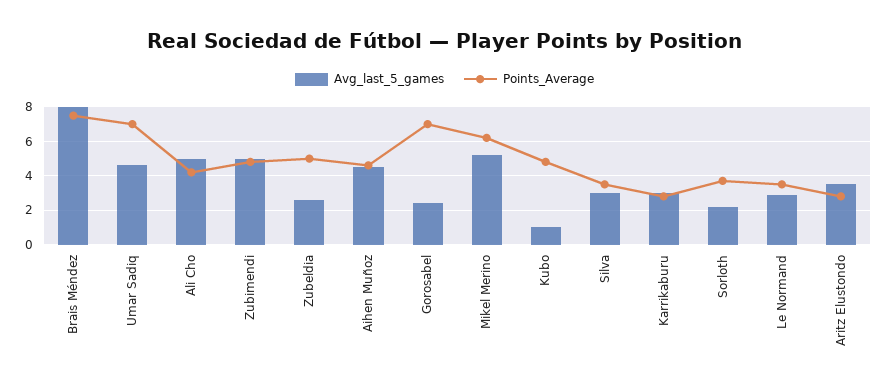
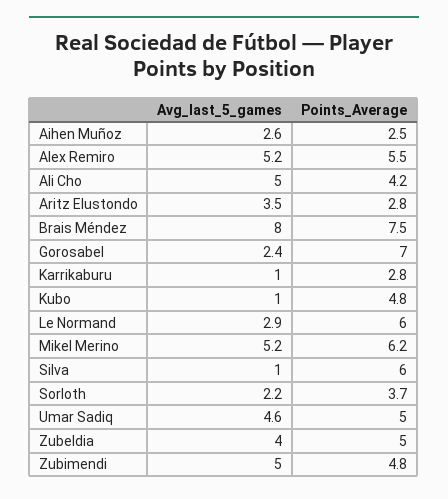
Points_Average, Umar Sadiq: 7 -> 5
Avg_last_5_games, Zubeldia: 2.5 -> 4
Avg_last_5_games, Aihen Muñoz: 4.5 -> 2.6
Points_Average, Aihen Muñoz: 4.5 -> 2.5
Avg_last_5_games, Silva: 3 -> 1
Points_Average, Silva: 3.5 -> 6
Avg_last_5_games, Karrikaburu: 3 -> 1
Points_Average, Le Normand: 3.5 -> 6
Avg_last_5_games, Alex Remiro: none -> 5.2
Points_Average, Alex Remiro: none -> 5.5

